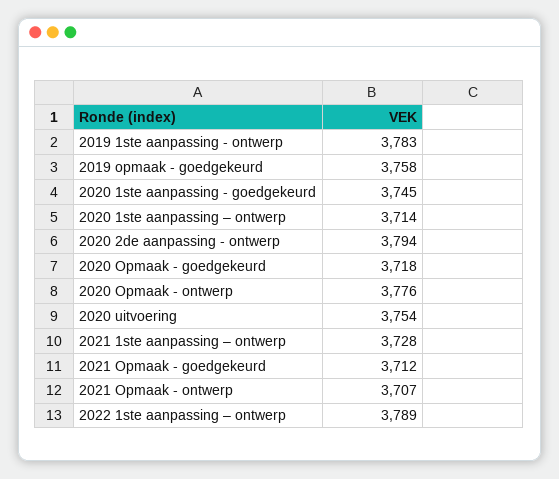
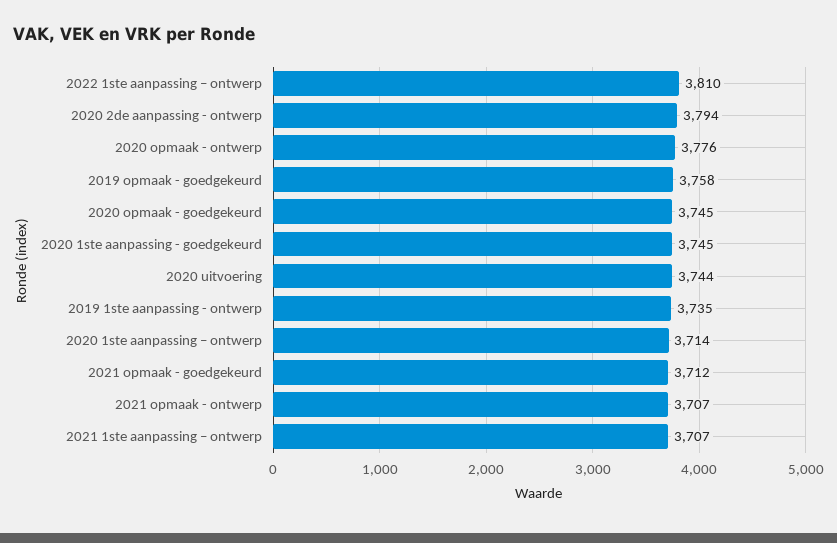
2019 1ste aanpassing - ontwerp: 3783 -> 3735
2020 Opmaak - goedgekeurd: 3718 -> 3745
2020 uitvoering: 3754 -> 3744
2021 1ste aanpassing – ontwerp: 3728 -> 3707
2022 1ste aanpassing – ontwerp: 3789 -> 3810

